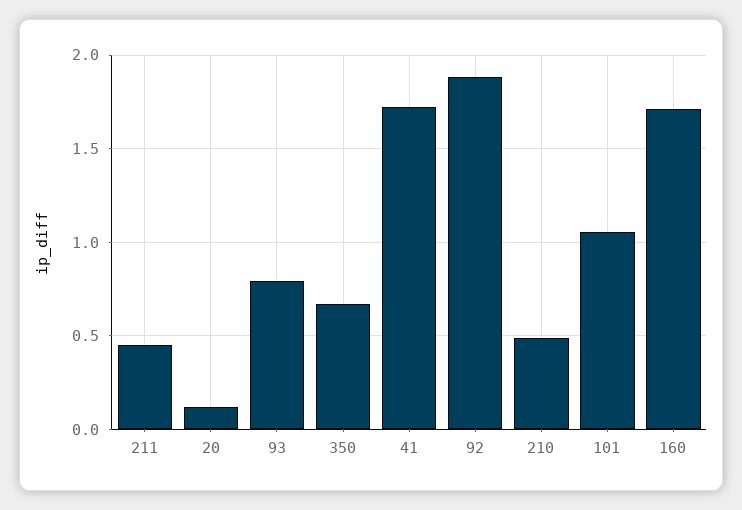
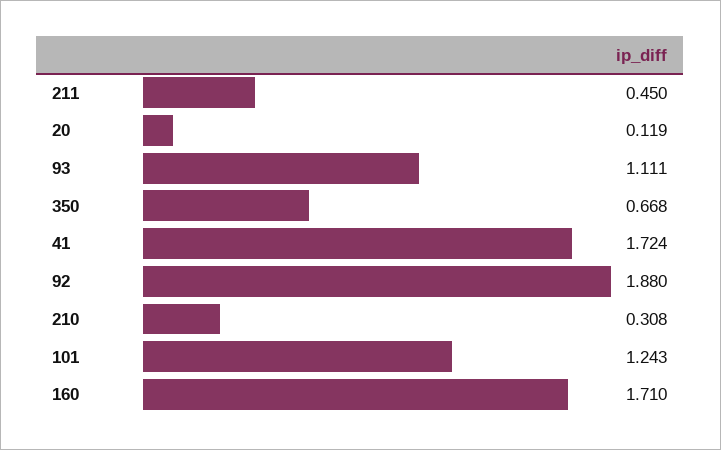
93: 0.8 -> 1.111
210: 0.5 -> 0.308
101: 1.05 -> 1.243

